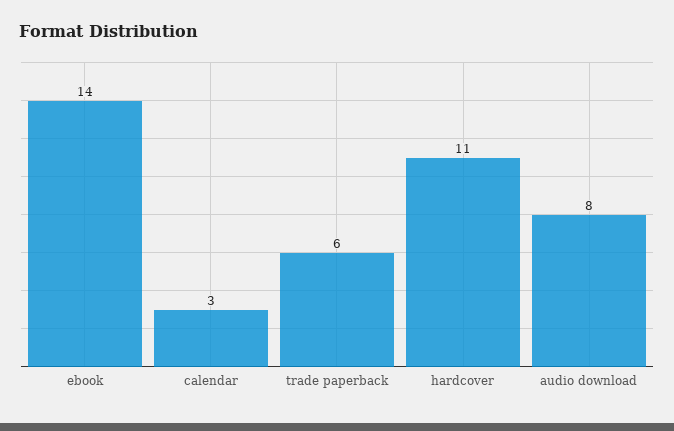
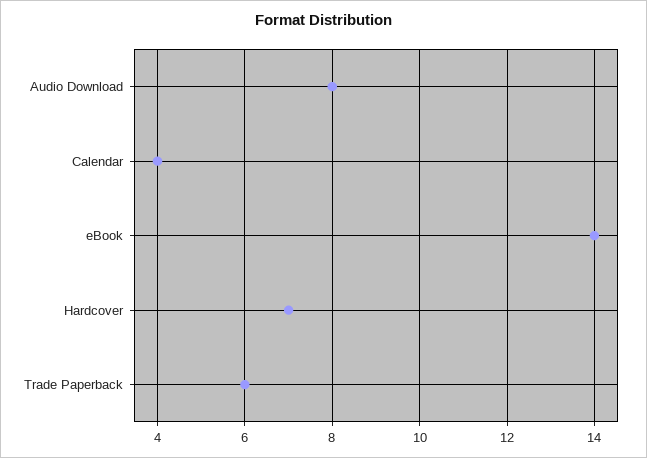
calendar: 3 -> 4
hardcover: 11 -> 7

